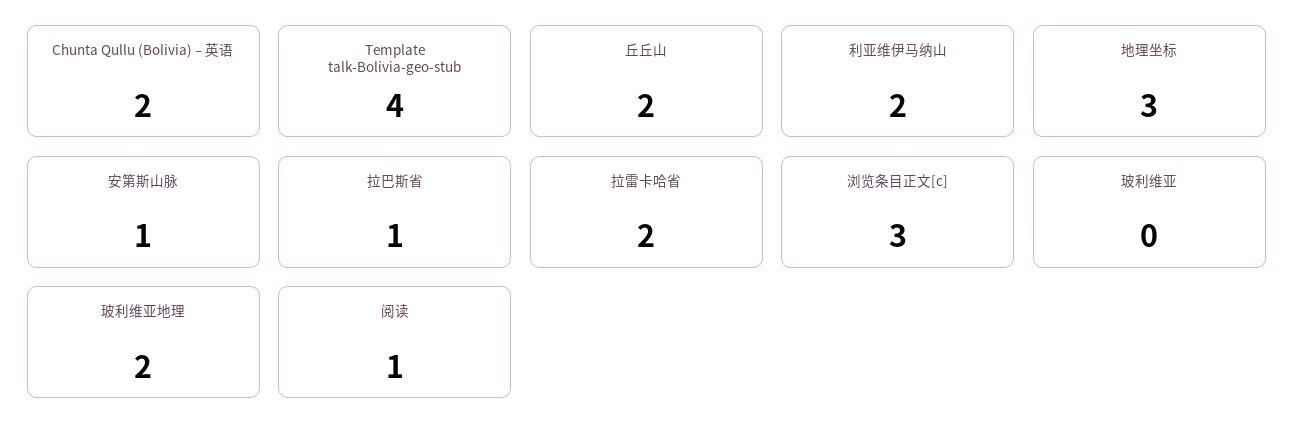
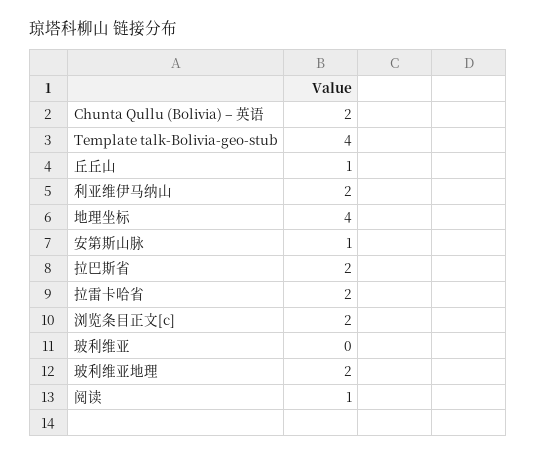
丘丘山: 2 -> 1
地理坐标: 3 -> 4
拉巴斯省: 1 -> 2
浏览条目正文[c]: 3 -> 2

